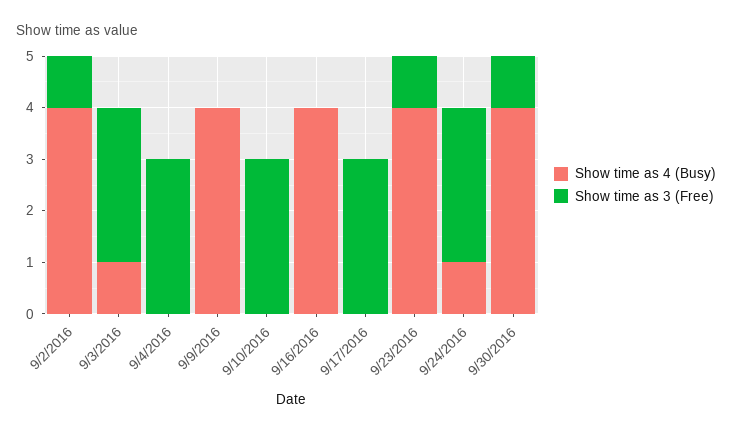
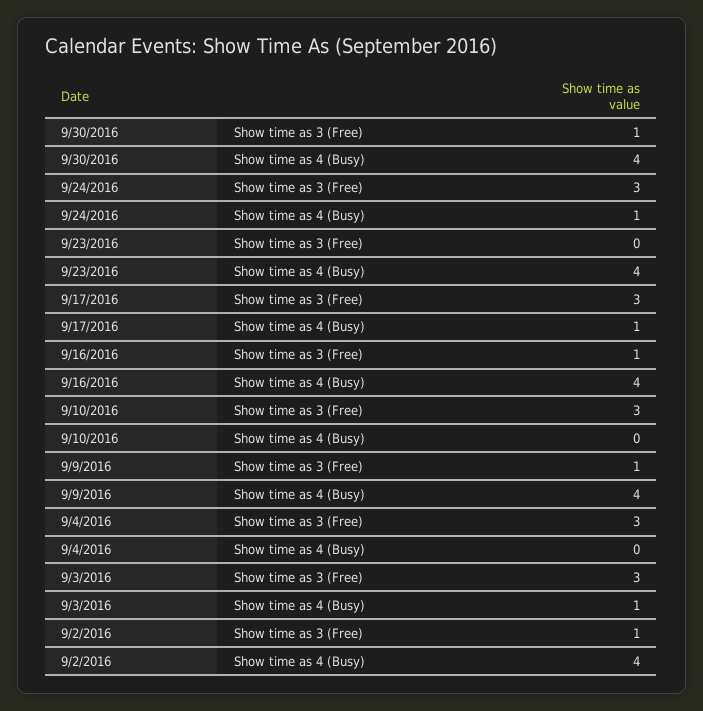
Show time as 3 (Free), 9/9/2016: 0 -> 1
Show time as 3 (Free), 9/16/2016: 0 -> 1
Show time as 4 (Busy), 9/17/2016: 0 -> 1
Show time as 3 (Free), 9/23/2016: 1 -> 0

